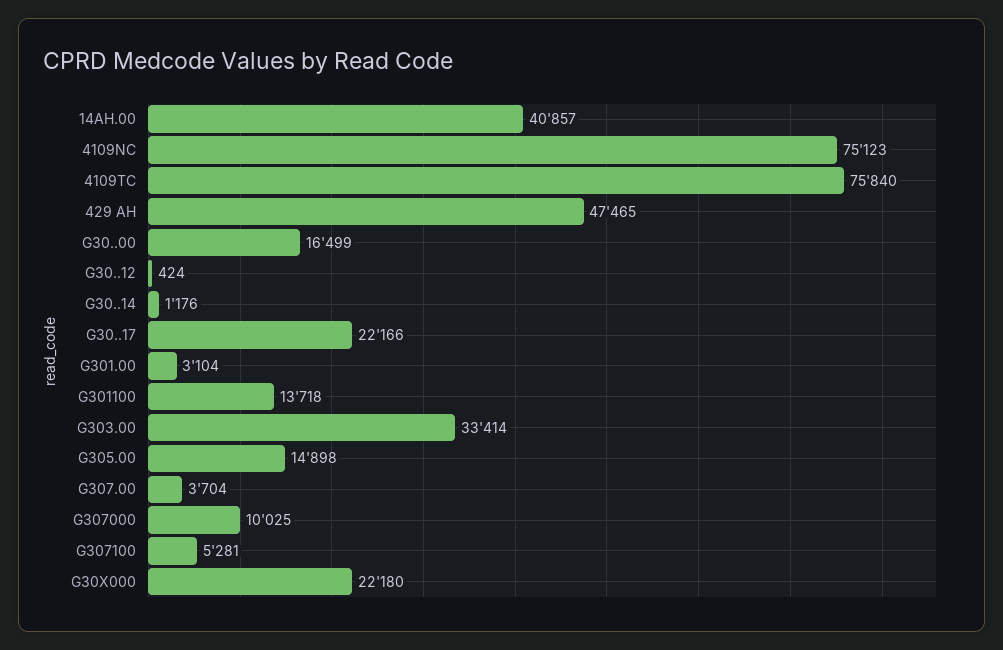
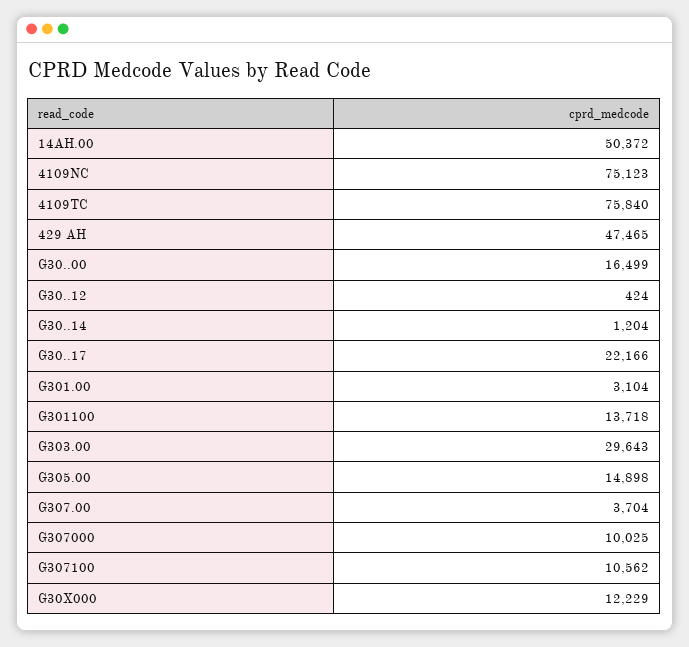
14AH.00: 40857 -> 50372
G30..14: 1176 -> 1204
G303.00: 33414 -> 29643
G307100: 5281 -> 10562
G30X000: 22180 -> 12229

